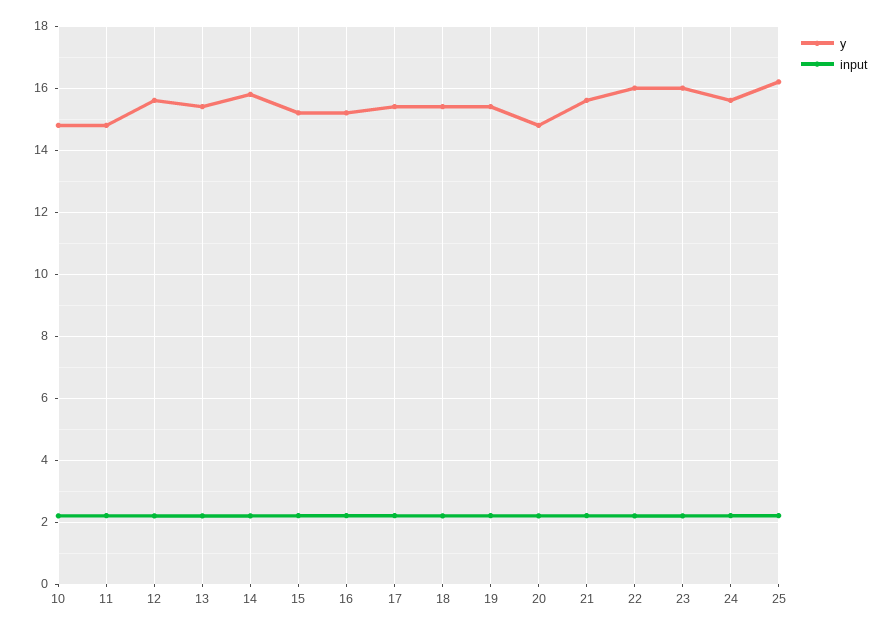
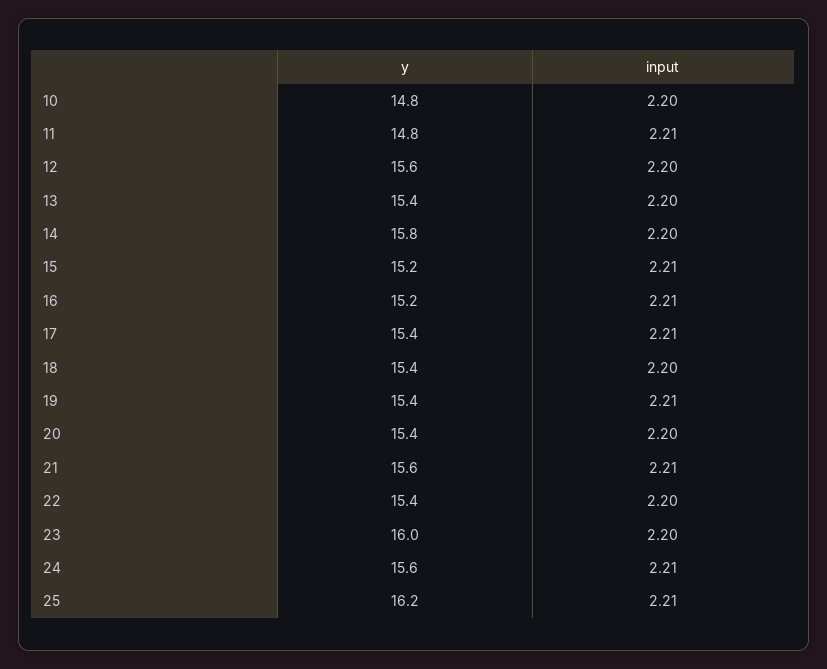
y, 20: 14.8 -> 15.4
y, 22: 16 -> 15.4

